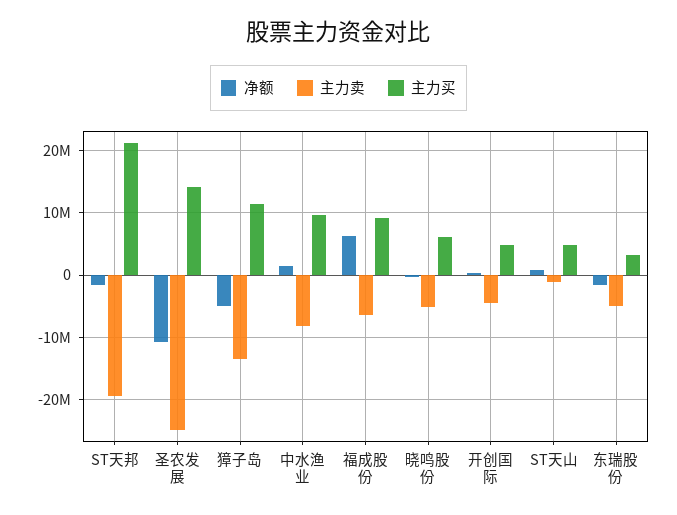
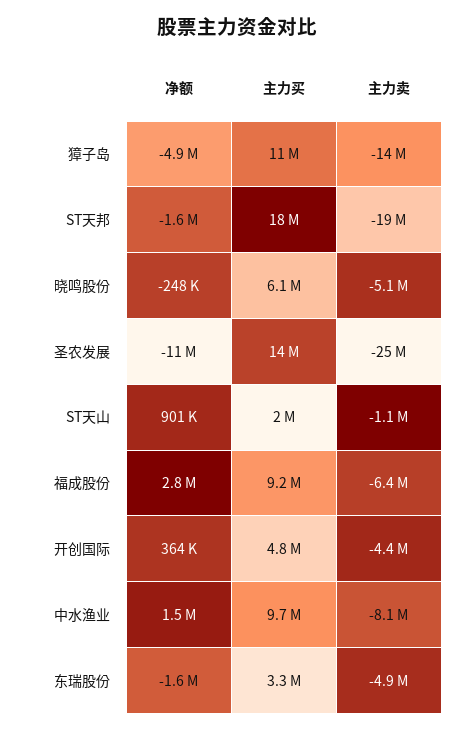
主力买, ST天邦: 21000000 -> 18000000
净额, 福成股份: 6000000 -> 2800000
主力买, ST天山: 5000000 -> 2000000

